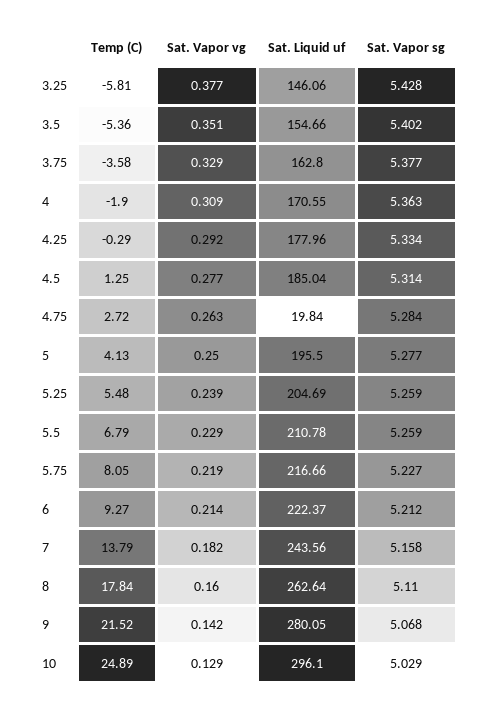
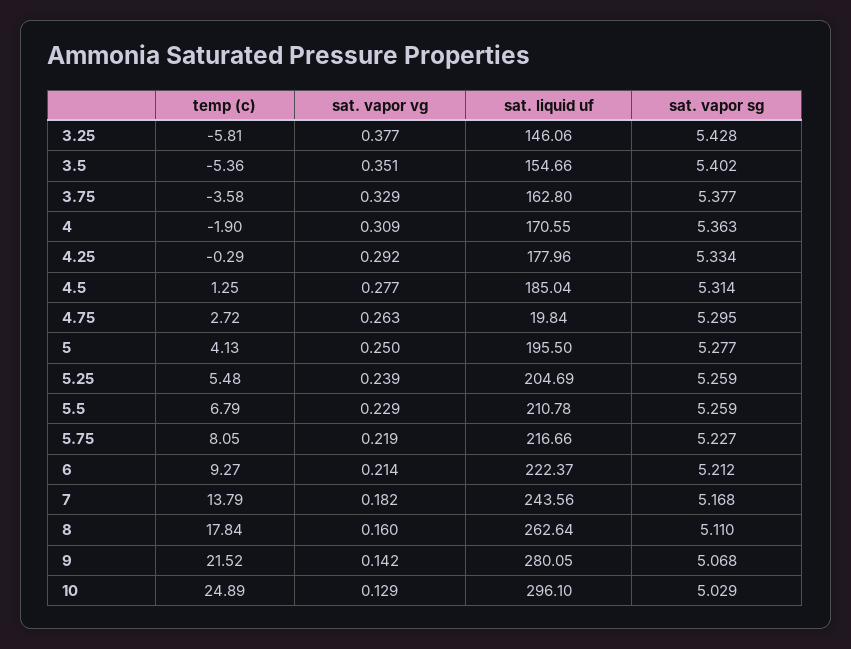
Sat. Vapor sg, 4.75: 5.284 -> 5.295
Sat. Vapor sg, 7: 5.158 -> 5.168

